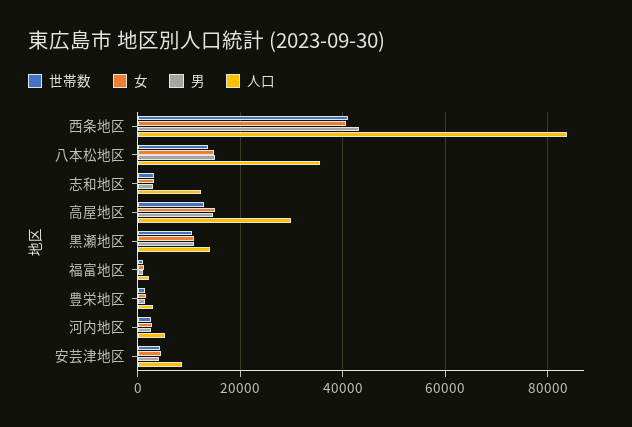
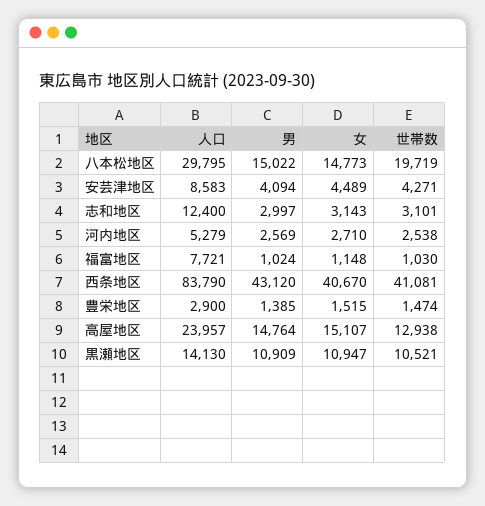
世帯数, 八本松地区: 14000 -> 19719
人口, 八本松地区: 36000 -> 29795
人口, 高屋地区: 30000 -> 23957
人口, 福富地区: 2000 -> 7721

